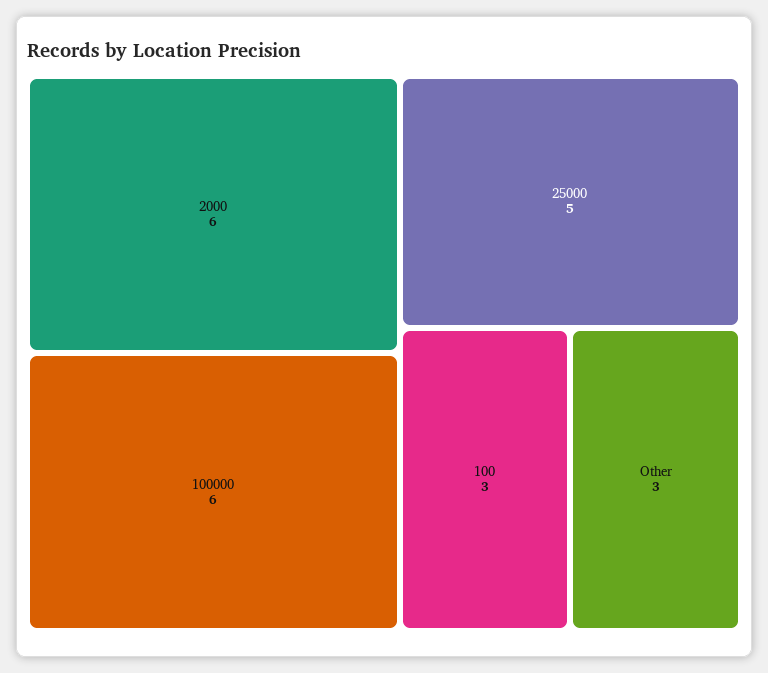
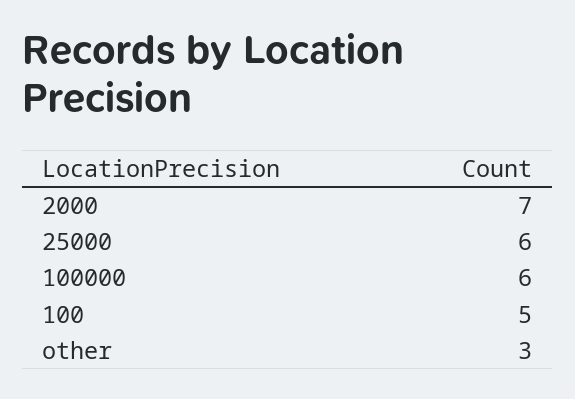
2000: 6 -> 7
25000: 5 -> 6
100: 3 -> 5

